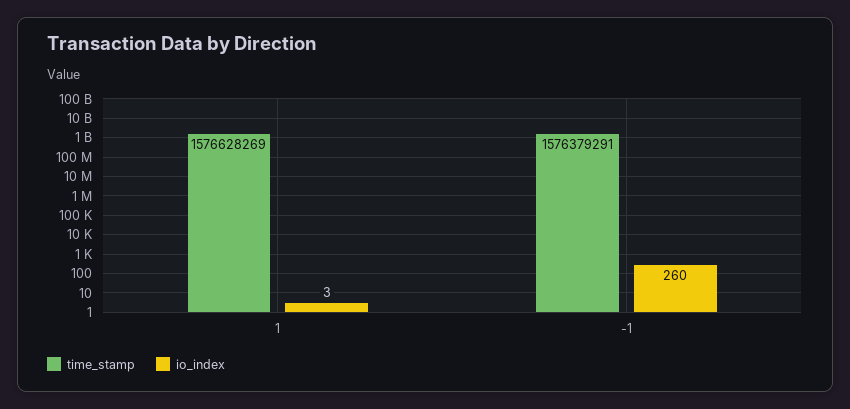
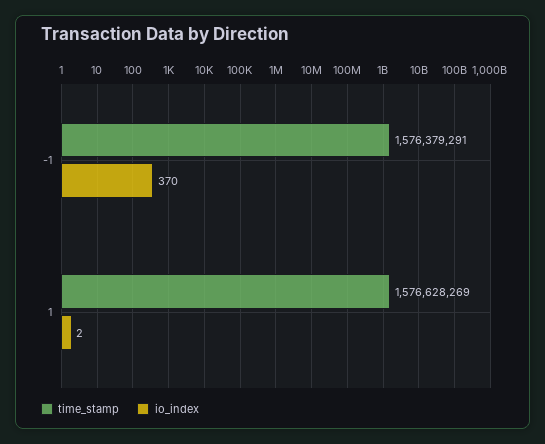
io_index, 1: 3 -> 2
io_index, -1: 260 -> 370

